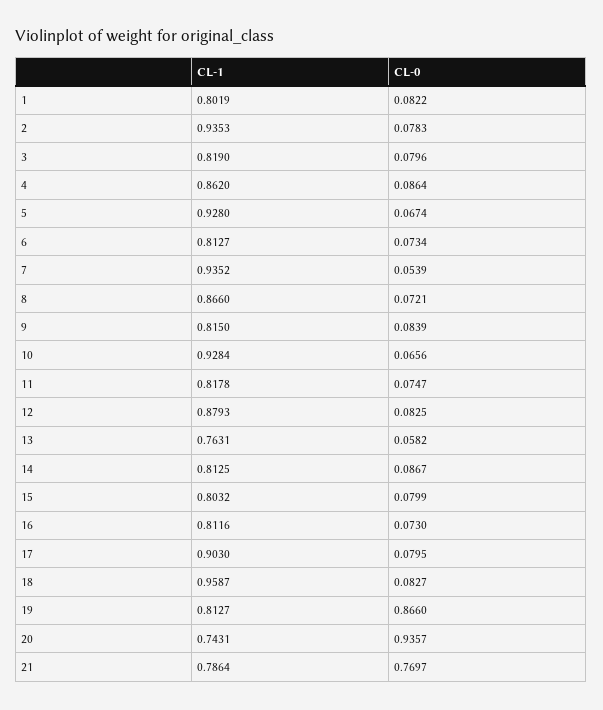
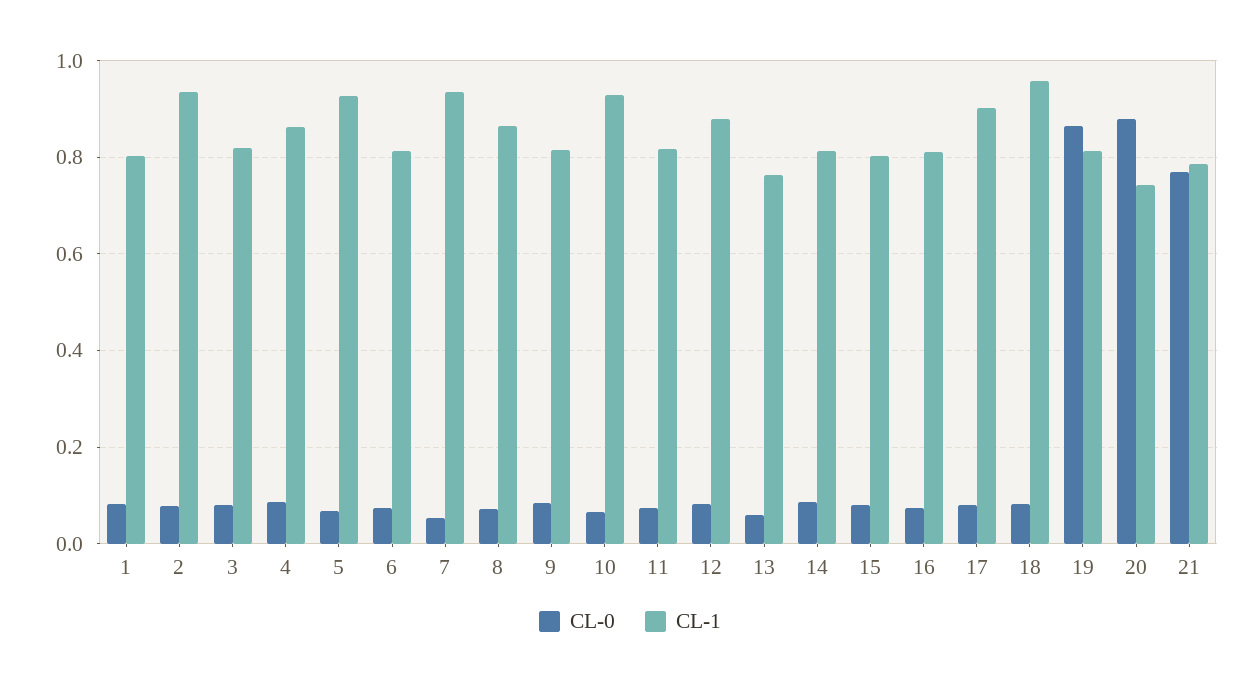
CL-0, 20: 0.9357 -> 0.88

